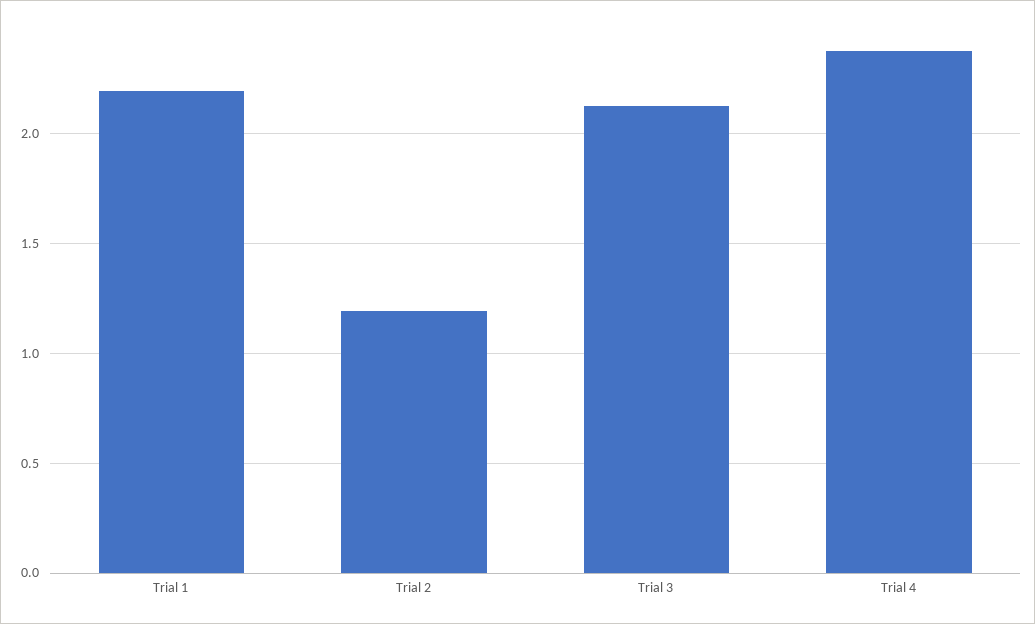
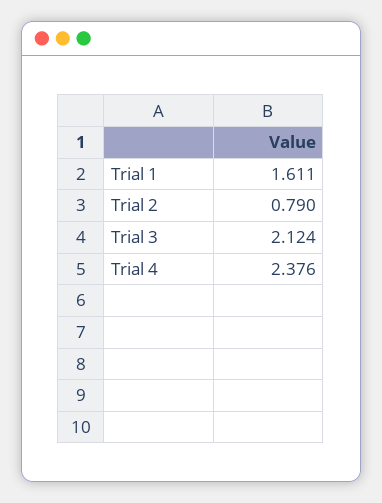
Trial 1: 2.2 -> 1.611
Trial 2: 1.2 -> 0.79

